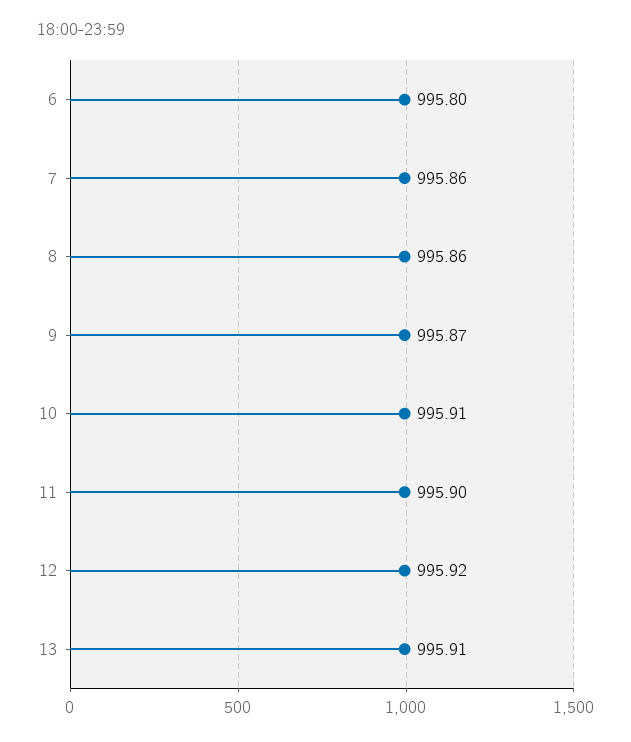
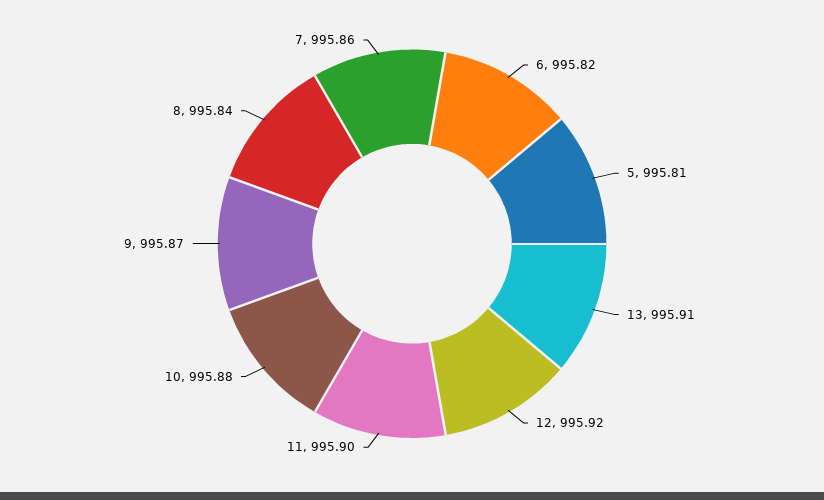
6: 995.8 -> 995.82
8: 995.86 -> 995.84
10: 995.91 -> 995.88
5: none -> 995.81

